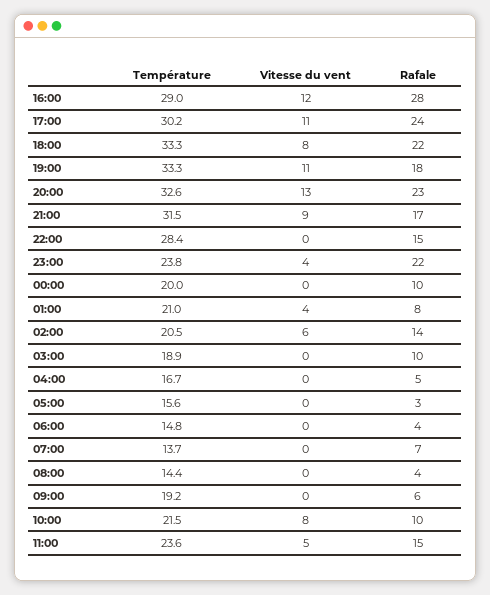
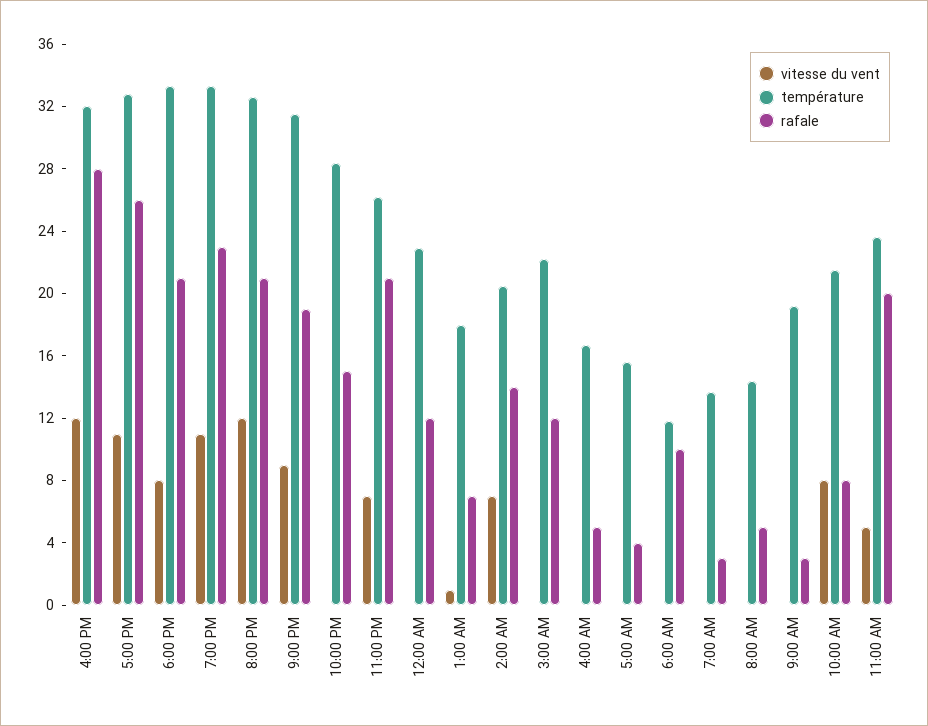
Température, 16:00: 29 -> 32
Température, 17:00: 30.2 -> 33
Rafale, 17:00: 24 -> 26
Rafale, 18:00: 22 -> 21
Rafale, 19:00: 18 -> 23
Vitesse du vent, 20:00: 13 -> 12
Rafale, 20:00: 23 -> 21
Rafale, 21:00: 17 -> 19
Température, 23:00: 23.8 -> 26
Vitesse du vent, 23:00: 4 -> 7
Rafale, 23:00: 22 -> 21
Température, 00:00: 20 -> 23
Rafale, 00:00: 10 -> 12
Température, 01:00: 21 -> 18
Vitesse du vent, 01:00: 4 -> 1
Rafale, 01:00: 8 -> 7
Vitesse du vent, 02:00: 6 -> 7
Température, 03:00: 18.9 -> 22
Rafale, 03:00: 10 -> 12
Rafale, 05:00: 3 -> 4
Température, 06:00: 14.8 -> 12
Rafale, 06:00: 4 -> 10
Rafale, 07:00: 7 -> 3
Rafale, 08:00: 4 -> 5
Rafale, 09:00: 6 -> 3
Rafale, 10:00: 10 -> 8
Rafale, 11:00: 15 -> 20

